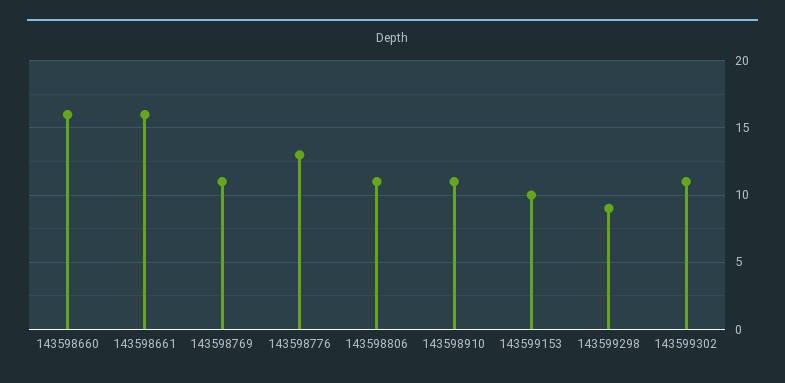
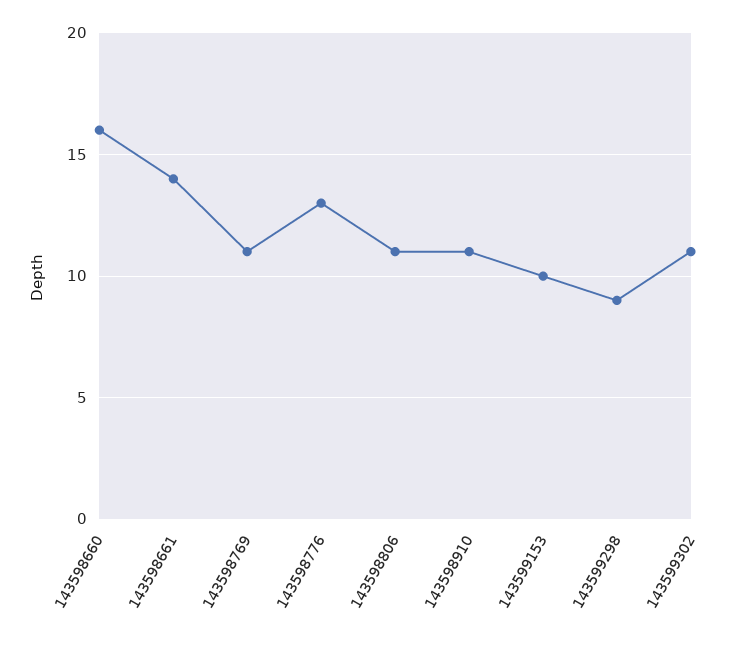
143598661: 16 -> 14

